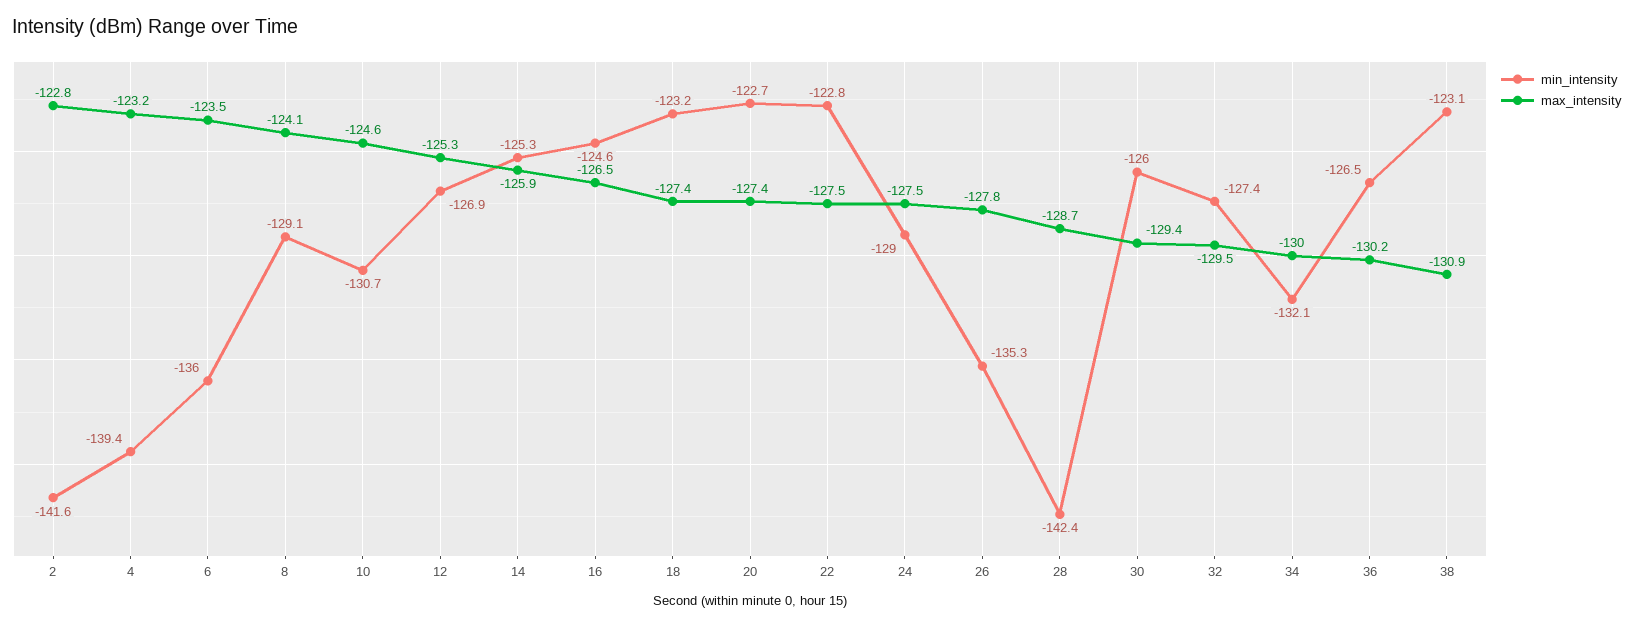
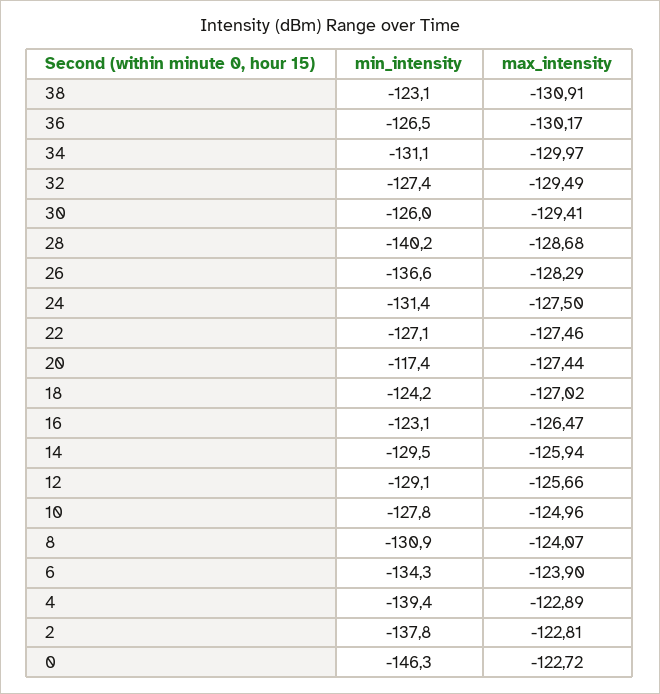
min_intensity, 2: -141.6 -> -137.8
max_intensity, 4: -123.2 -> -122.89
min_intensity, 6: -136 -> -134.3
max_intensity, 6: -123.5 -> -123.9
min_intensity, 8: -129.1 -> -130.9
min_intensity, 10: -130.7 -> -127.8
max_intensity, 10: -124.6 -> -124.96
min_intensity, 12: -126.9 -> -129.1
max_intensity, 12: -125.3 -> -125.66
min_intensity, 14: -125.3 -> -129.5
min_intensity, 16: -124.6 -> -123.1
min_intensity, 18: -123.2 -> -124.2
max_intensity, 18: -127.4 -> -127.02
min_intensity, 20: -122.7 -> -117.4
min_intensity, 22: -122.8 -> -127.1
min_intensity, 24: -129 -> -131.4
min_intensity, 26: -135.3 -> -136.6
max_intensity, 26: -127.8 -> -128.29
min_intensity, 28: -142.4 -> -140.2
min_intensity, 34: -132.1 -> -131.1
min_intensity, 0: none -> -146.3
max_intensity, 0: none -> -122.72

